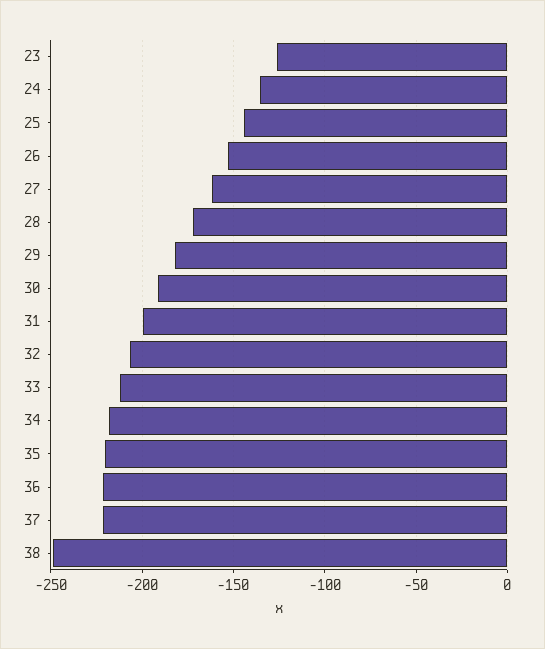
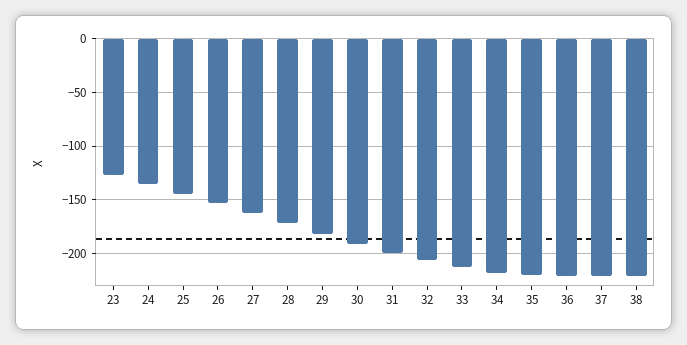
38: -250 -> -220

